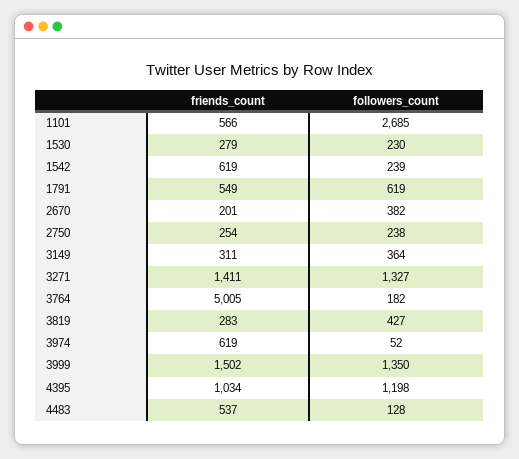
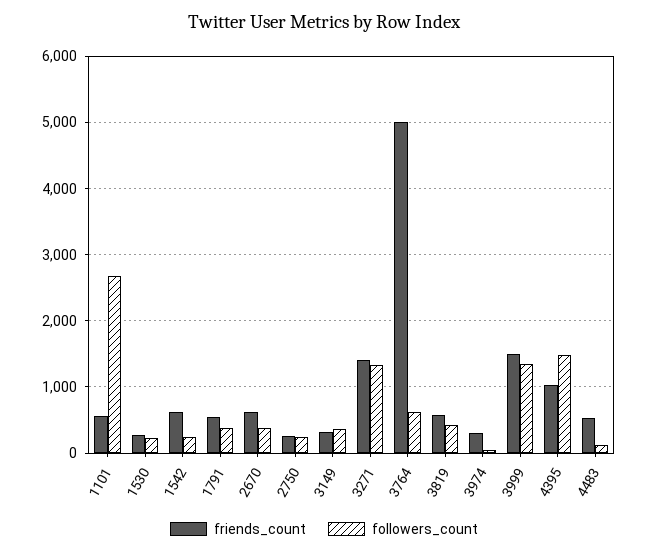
followers_count, 1791: 619 -> 400
friends_count, 2670: 201 -> 600
followers_count, 3764: 182 -> 600
friends_count, 3819: 283 -> 600
friends_count, 3974: 619 -> 300
followers_count, 4395: 1198 -> 1500

